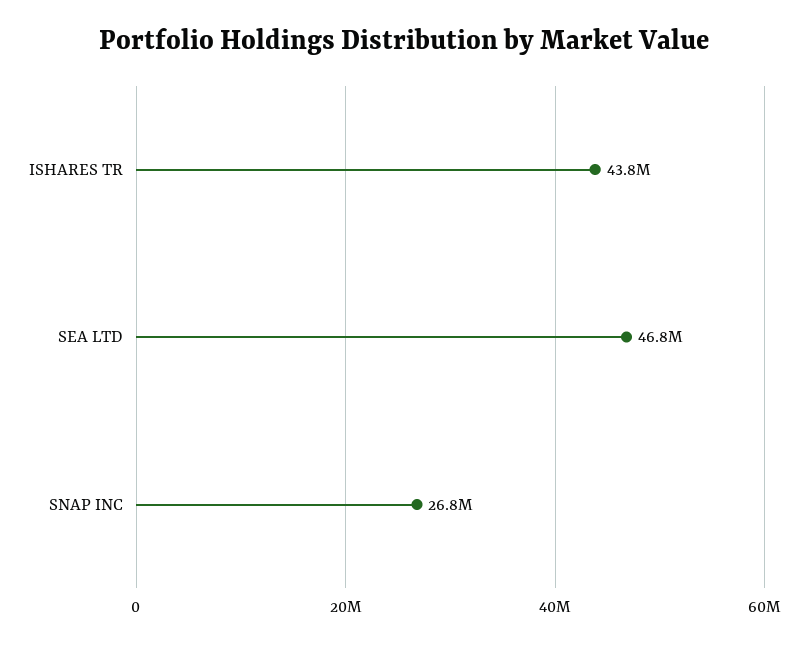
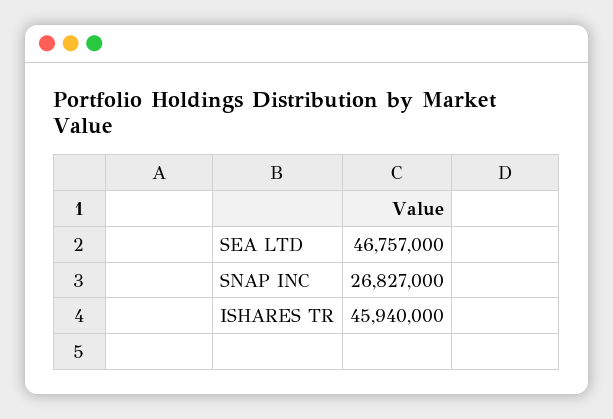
ISHARES TR: 43800000 -> 45940000

